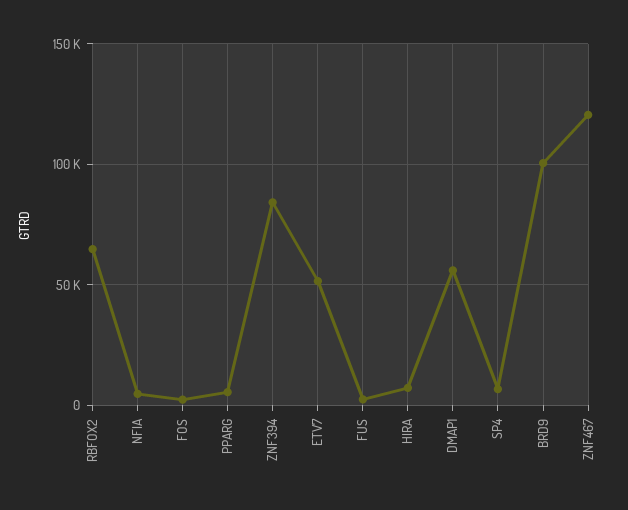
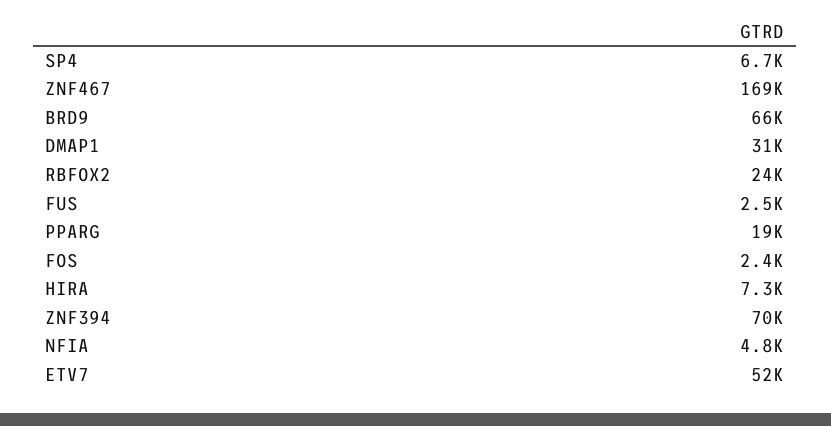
RBFOX2: 65000 -> 24000
PPARG: 5000 -> 19000
ZNF394: 85000 -> 70000
DMAP1: 55000 -> 31000
BRD9: 100000 -> 66000
ZNF467: 120000 -> 169000

